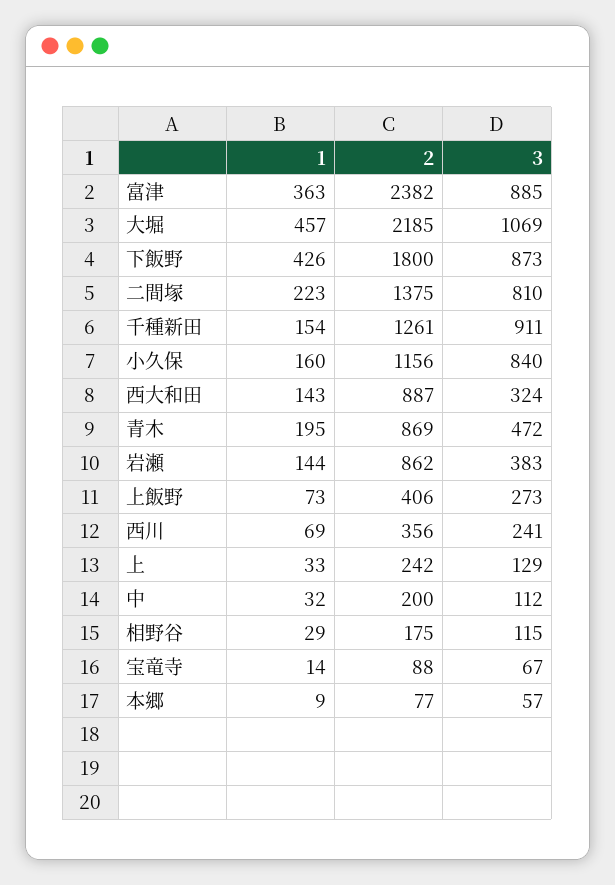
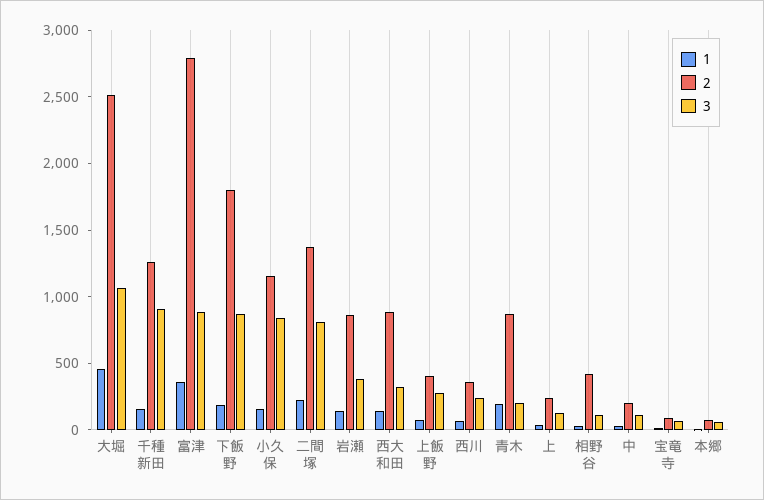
2, 富津: 2382 -> 2800
2, 大堀: 2185 -> 2500
1, 下飯野: 426 -> 200
3, 青木: 472 -> 200
2, 相野谷: 175 -> 400

